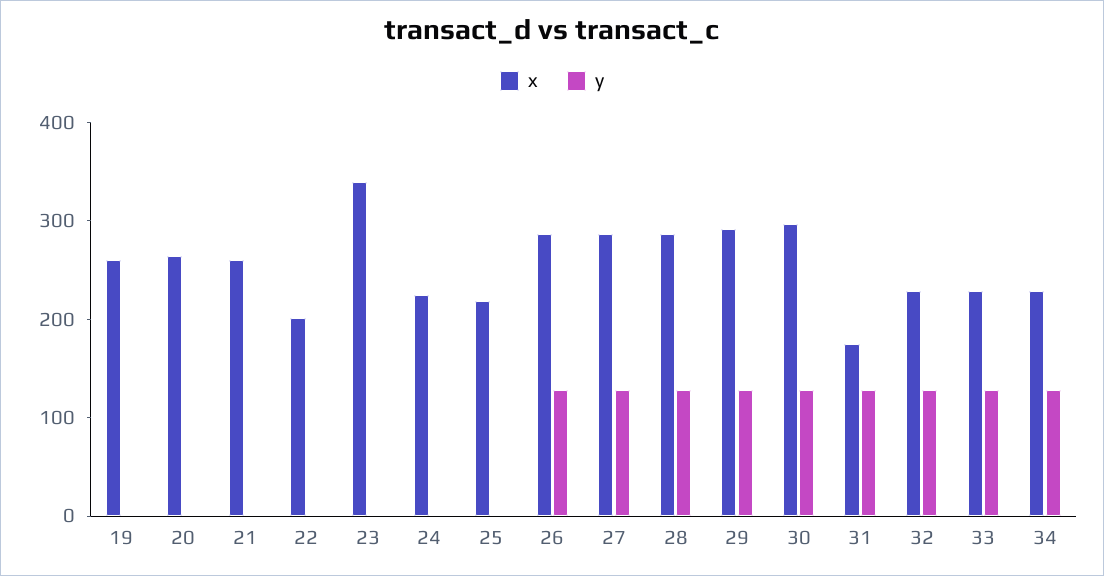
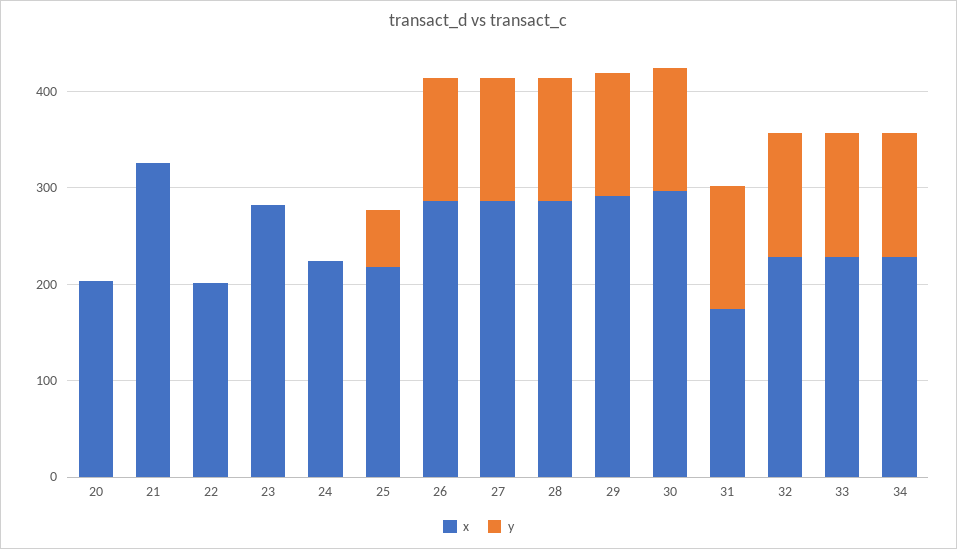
x, 19: 260 -> none
y, 19: 0 -> none
x, 20: 260 -> 200
x, 21: 260 -> 320
x, 23: 340 -> 280
y, 25: 0 -> 60

